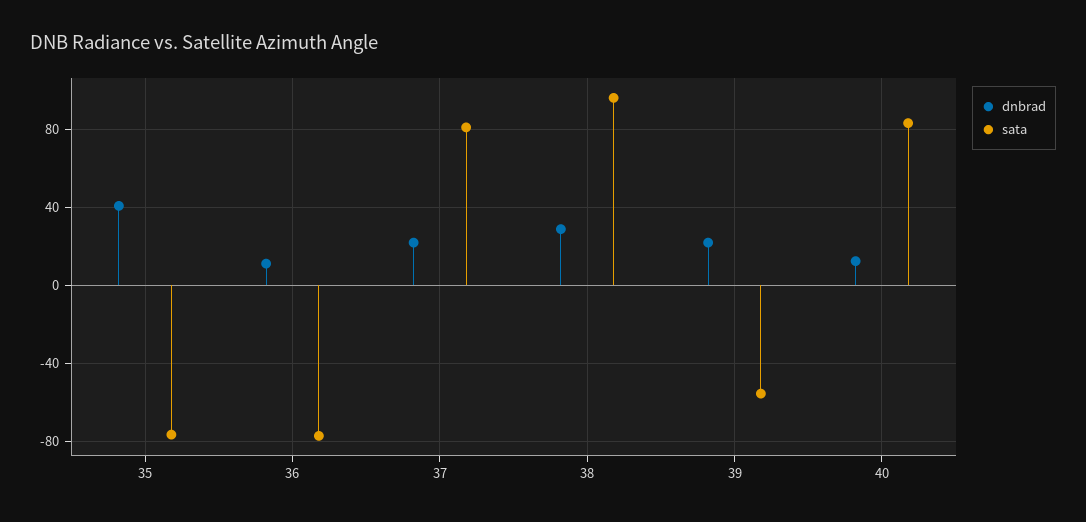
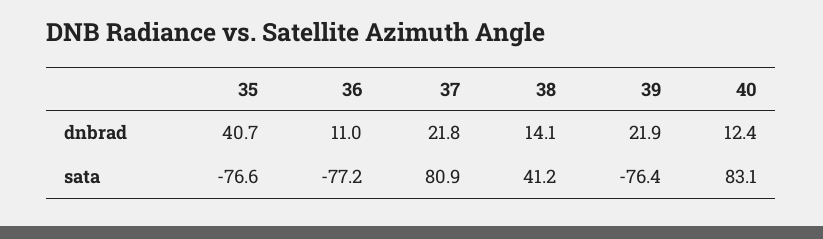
dnbrad, 38: 30 -> 14.1
sata, 38: 95 -> 41.2
sata, 39: -55 -> -76.4

